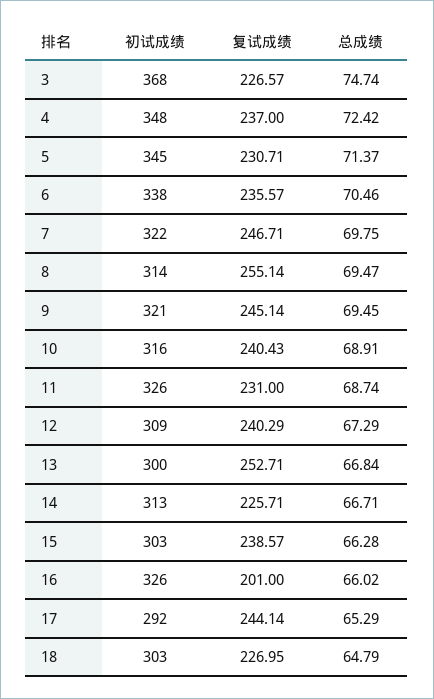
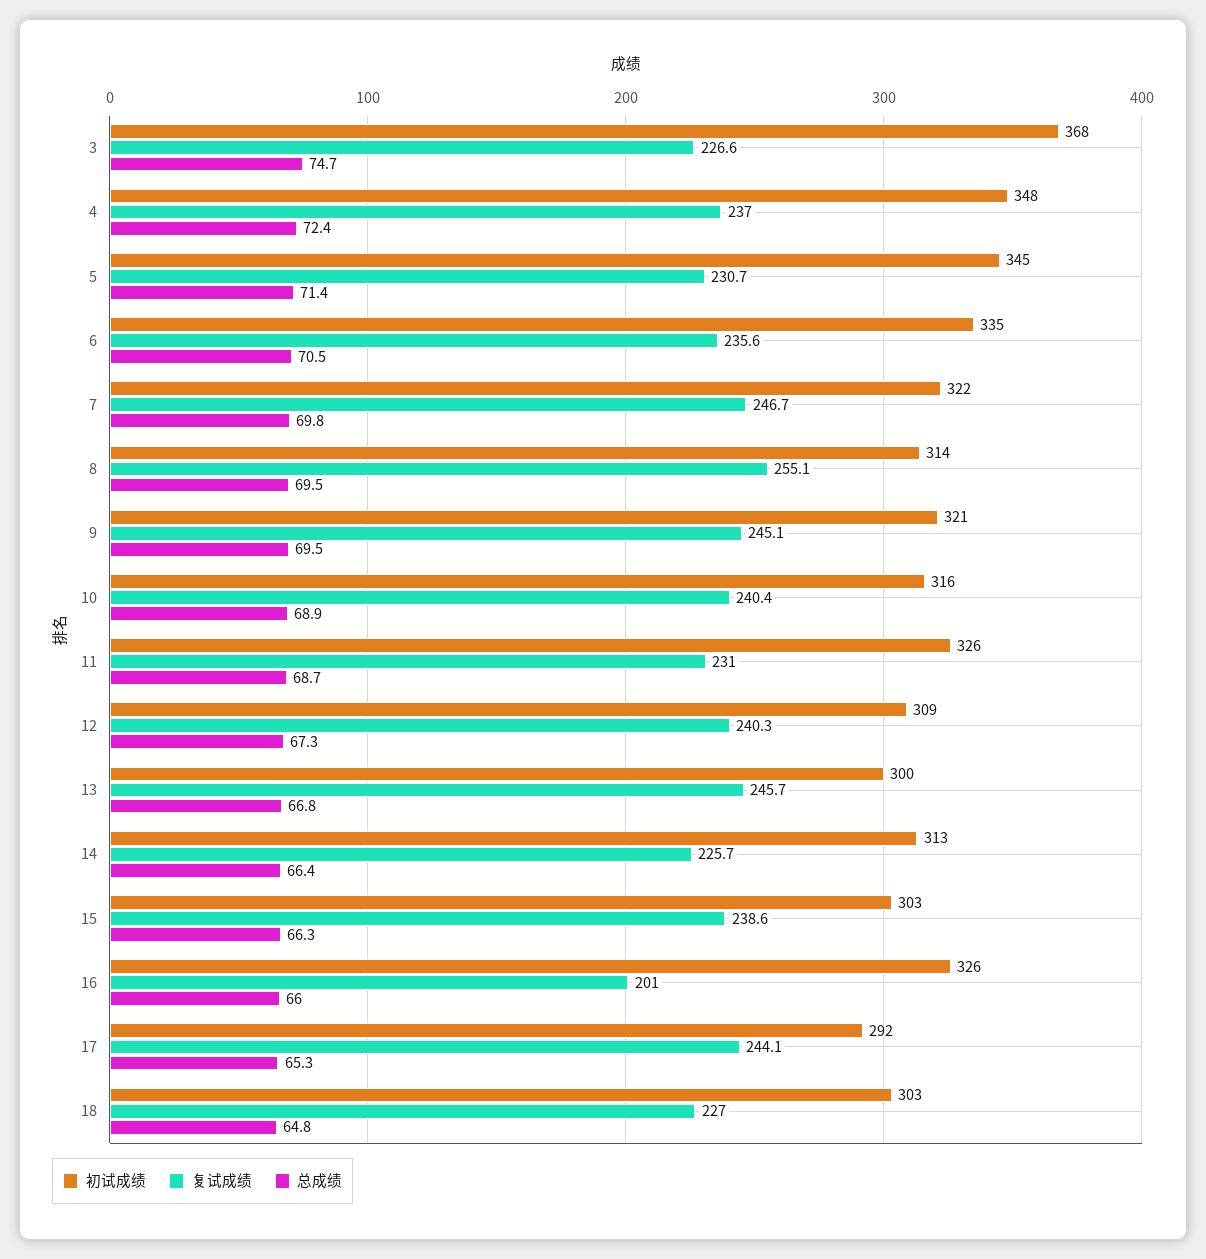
初试成绩, 6: 338 -> 335
复试成绩, 13: 252.71 -> 245.7
总成绩, 14: 66.71 -> 66.4

